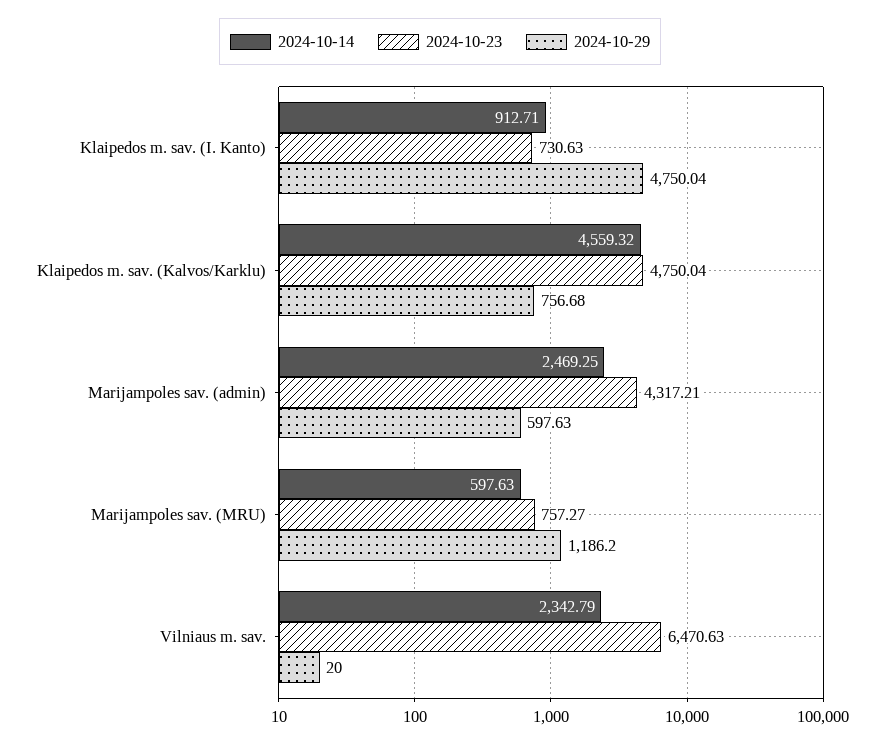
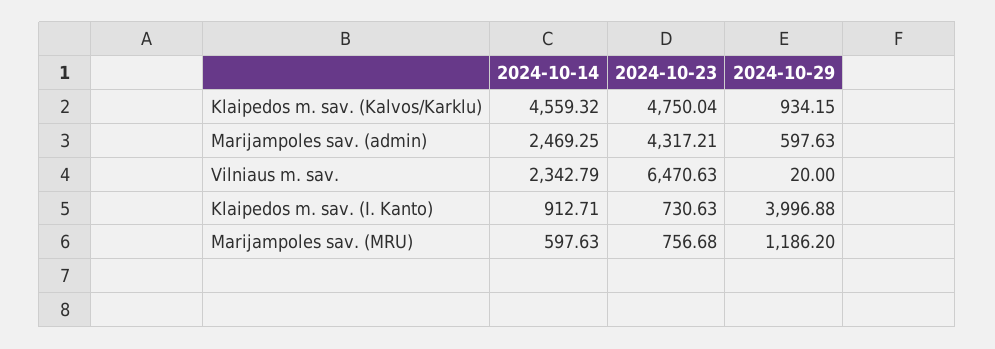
2024-10-29, Klaipedos m. sav. (I. Kanto): 4750.04 -> 3996.88
2024-10-29, Klaipedos m. sav. (Kalvos/Karklu): 756.68 -> 934.15
2024-10-23, Marijampoles sav. (MRU): 757.27 -> 756.68

